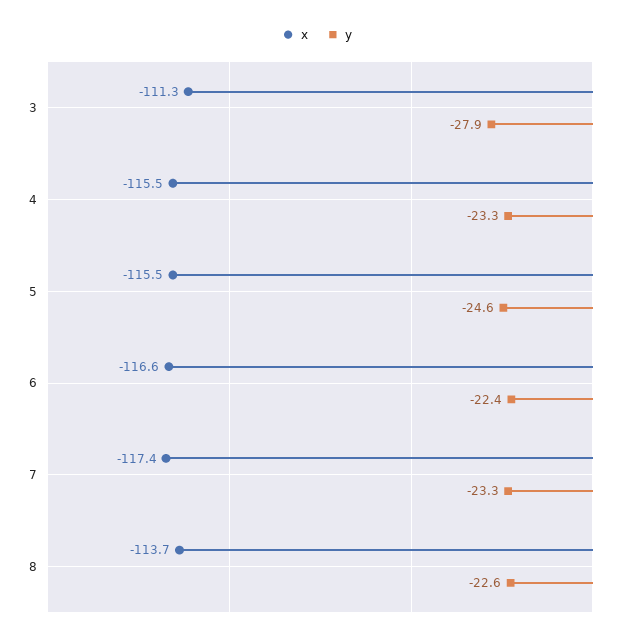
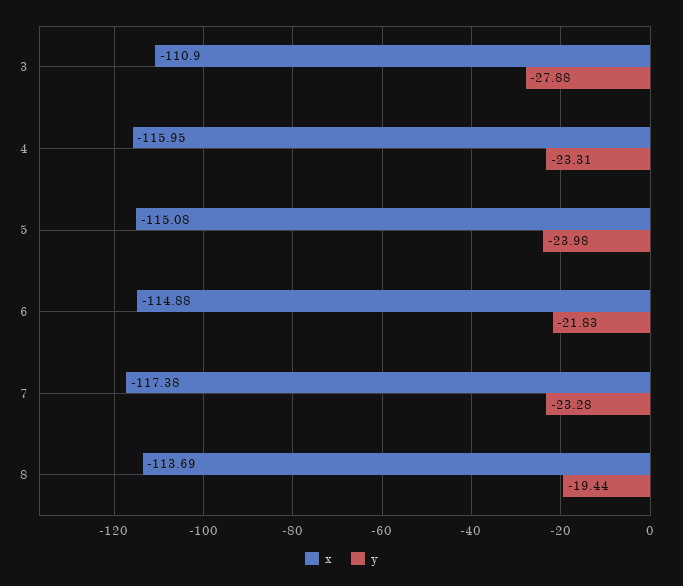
x, 3: -111.3 -> -110.9
x, 4: -115.5 -> -115.95
x, 5: -115.5 -> -115.08
y, 5: -24.6 -> -23.98
x, 6: -116.6 -> -114.88
y, 6: -22.4 -> -21.83
y, 8: -22.6 -> -19.44

